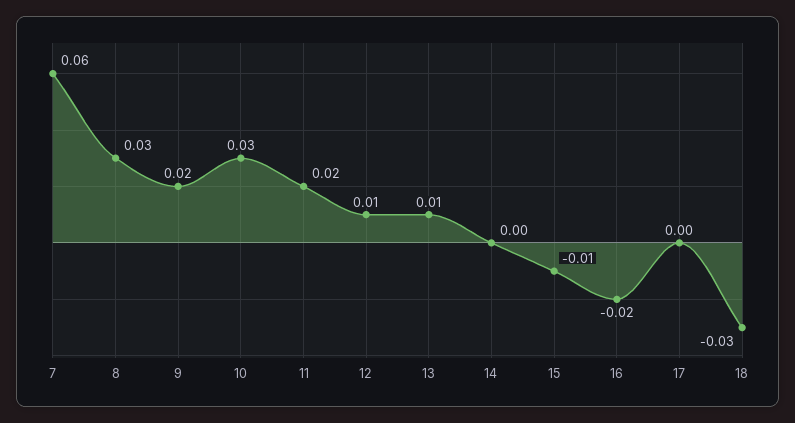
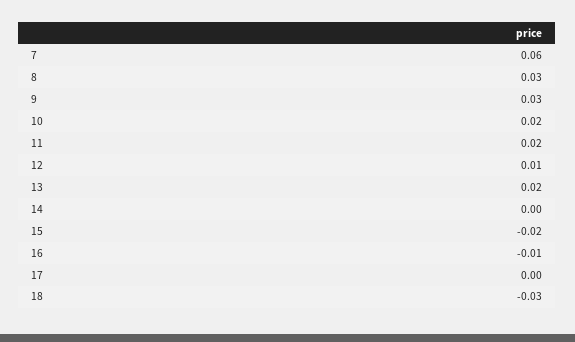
9: 0.02 -> 0.03
10: 0.03 -> 0.02
13: 0.01 -> 0.02
15: -0.01 -> -0.02
16: -0.02 -> -0.01

